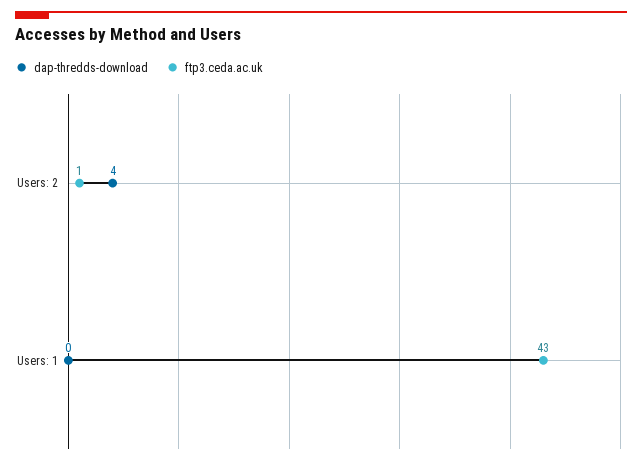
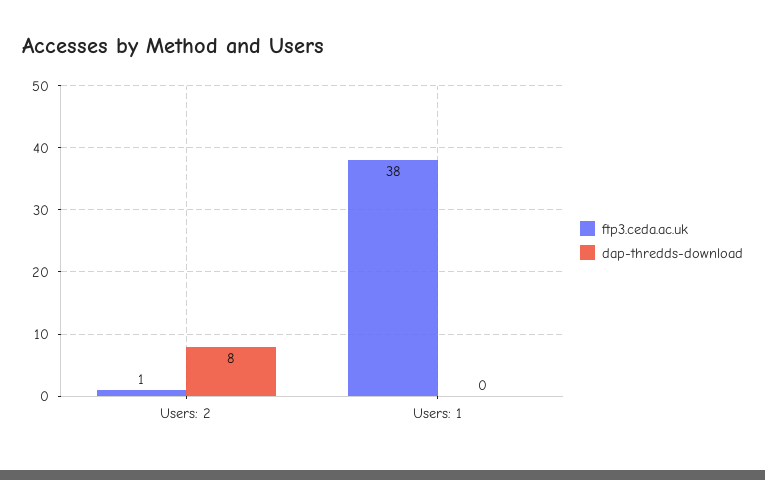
dap-thredds-download, Users: 2: 4 -> 8
ftp3.ceda.ac.uk, Users: 1: 43 -> 38

